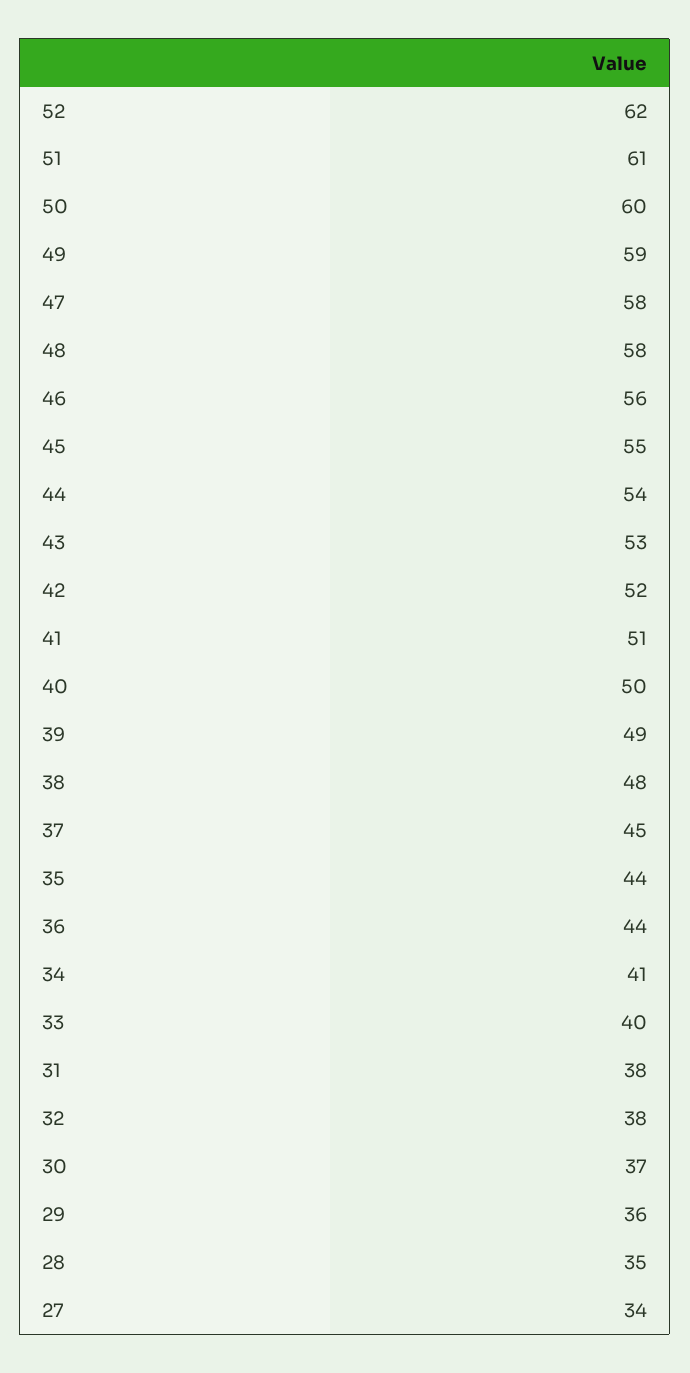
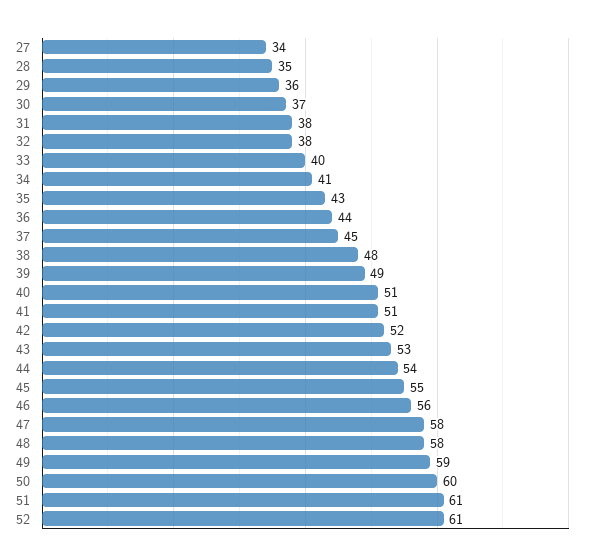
52: 62 -> 61
40: 50 -> 51
35: 44 -> 43

